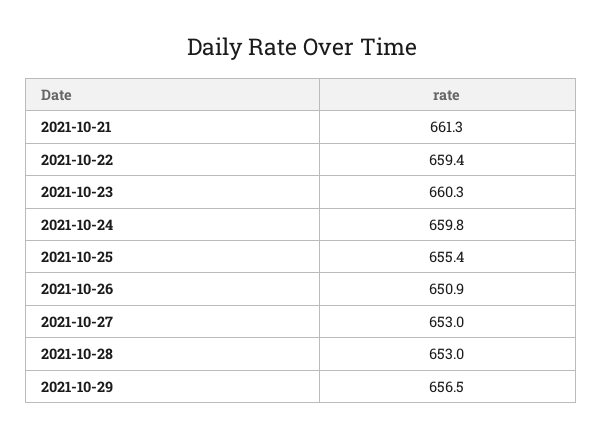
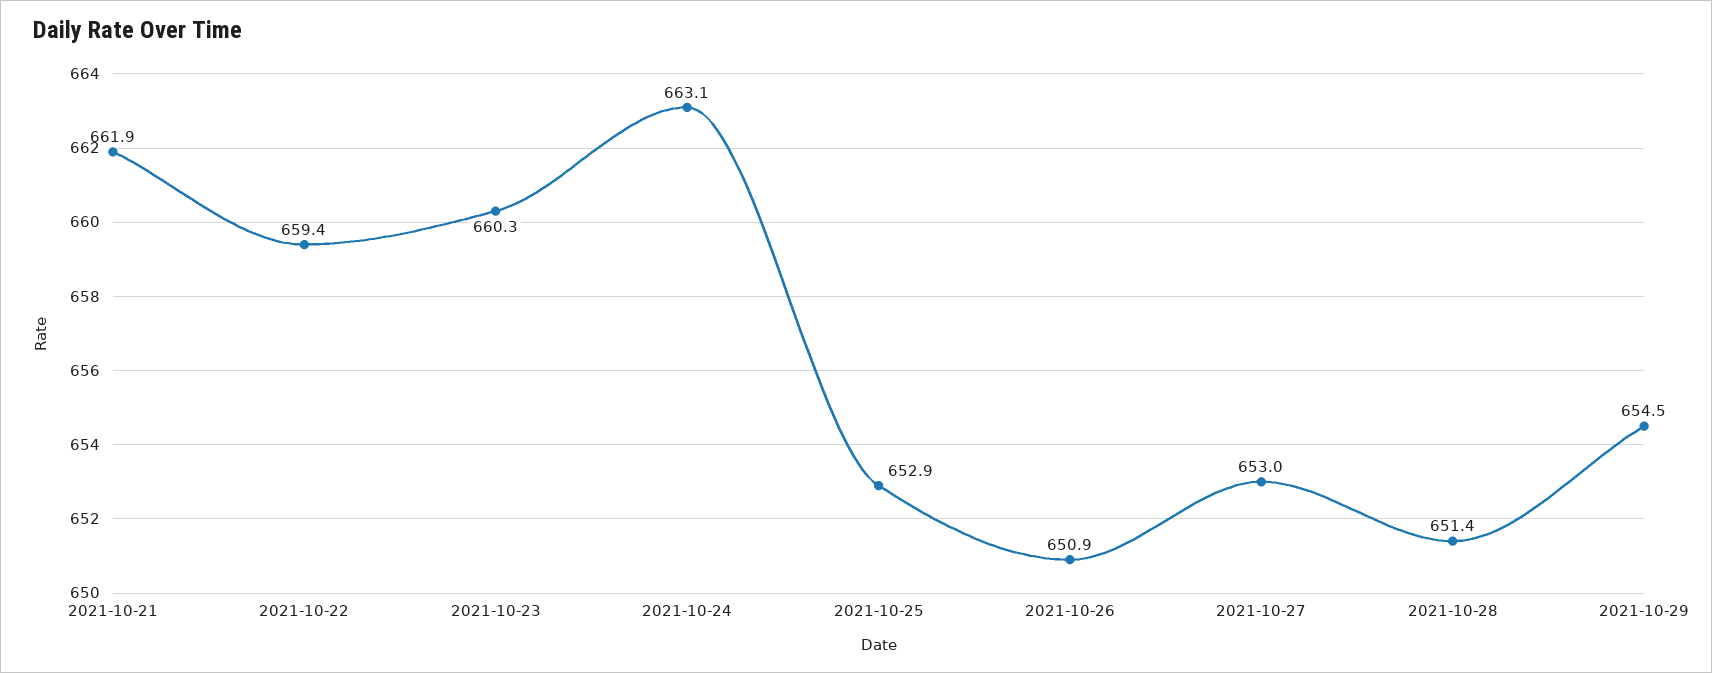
2021-10-21: 661.3 -> 661.9
2021-10-24: 659.8 -> 663.1
2021-10-25: 655.4 -> 652.9
2021-10-28: 653 -> 651.4
2021-10-29: 656.5 -> 654.5

